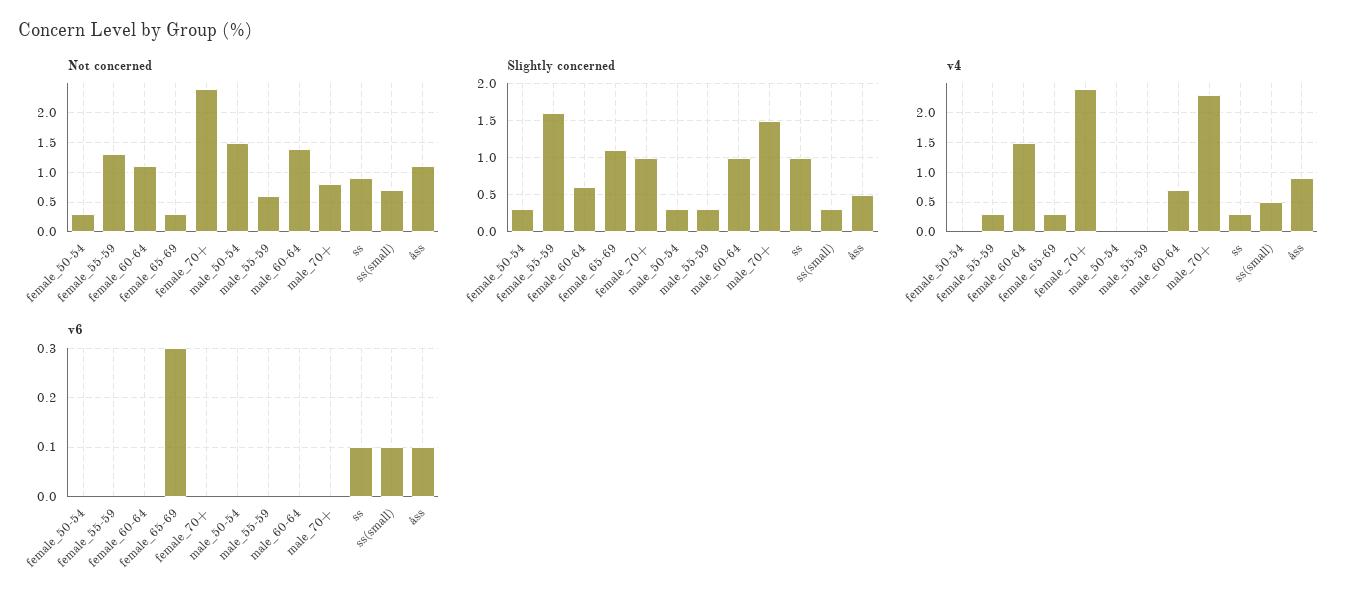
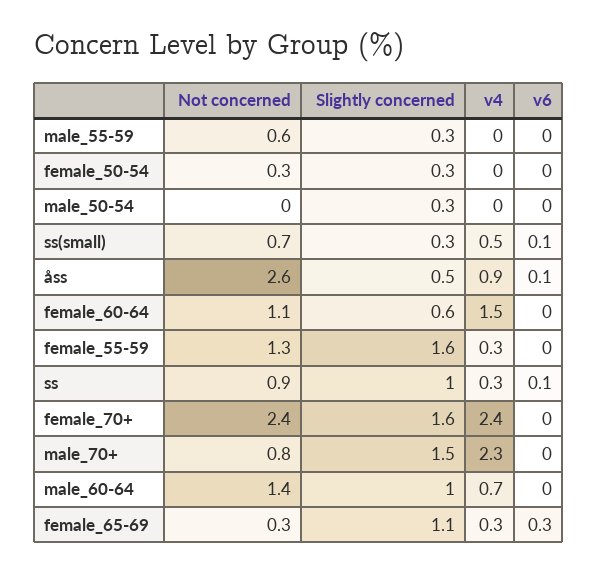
Not concerned, male_50-54: 1.5 -> 0
Not concerned, åss: 1 -> 2.6
Slightly concerned, female_70+: 1 -> 1.6

